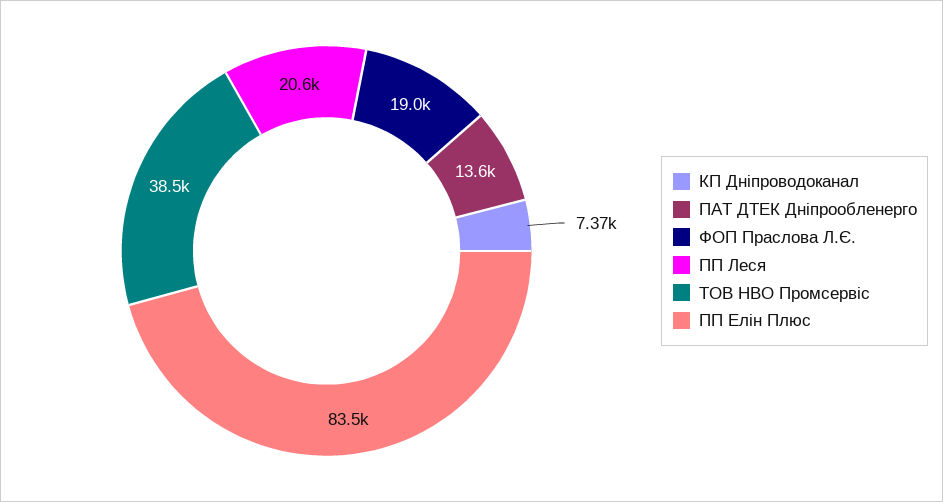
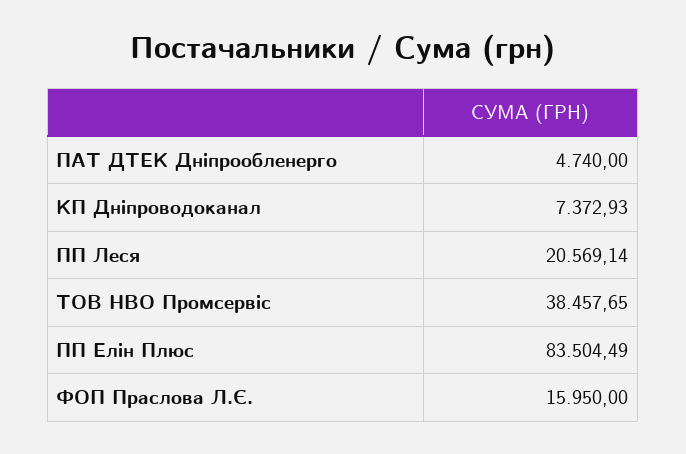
ПАТ ДТЕК Дніпрообленерго: 13600 -> 4740
ФОП Праслова Л.Є.: 19000 -> 15950

